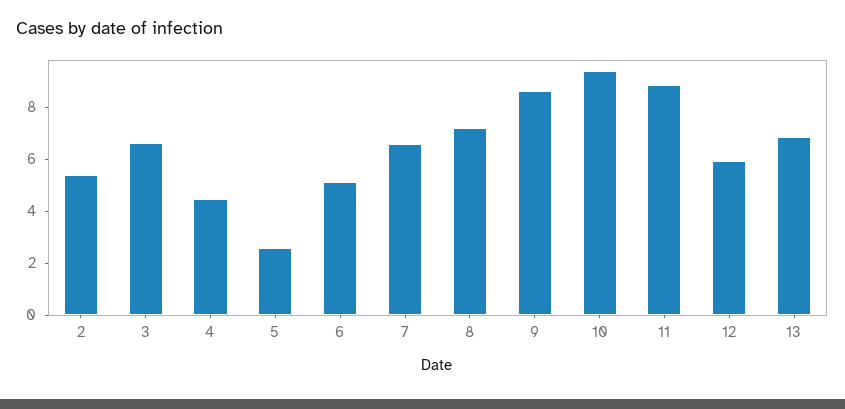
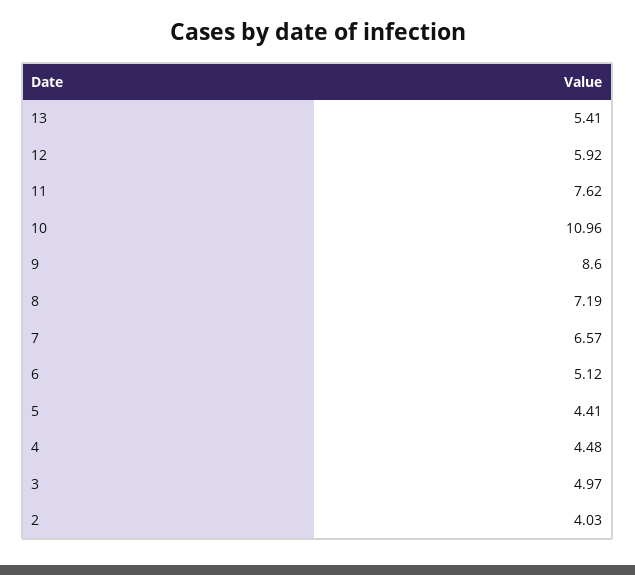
2: 5.5 -> 4.03
3: 6.5 -> 4.97
5: 2.5 -> 4.41
10: 9.5 -> 10.96
11: 9 -> 7.62
13: 7 -> 5.41

